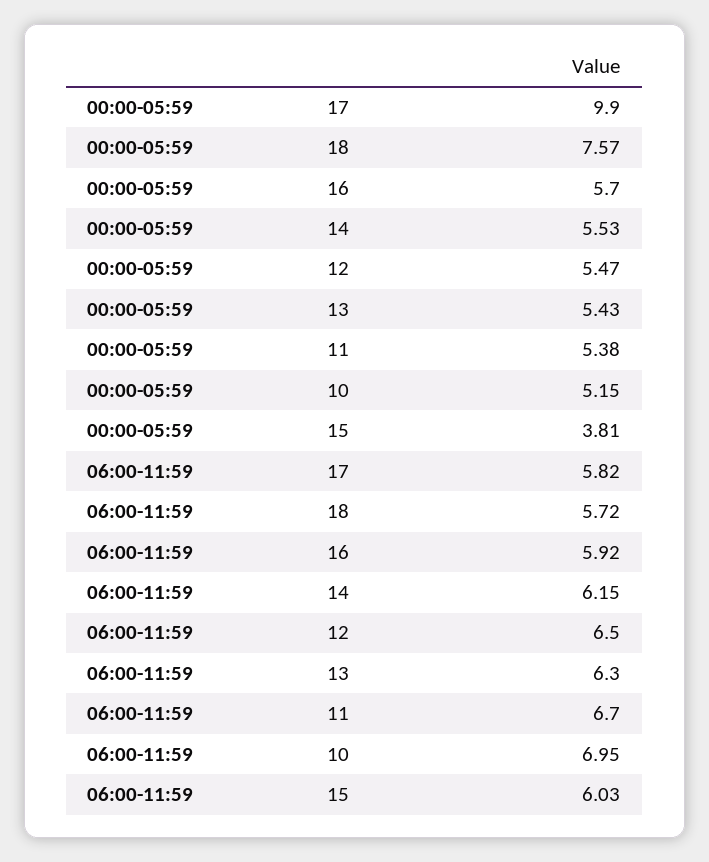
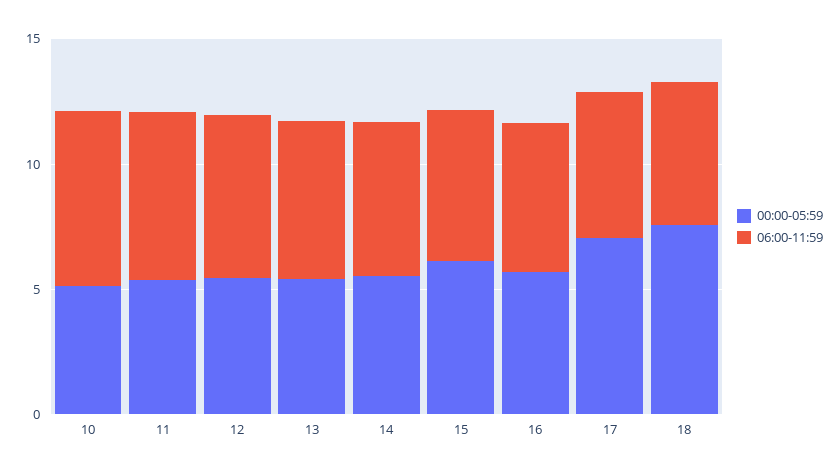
00:00-05:59, 17: 9.9 -> 7
00:00-05:59, 15: 3.81 -> 6

